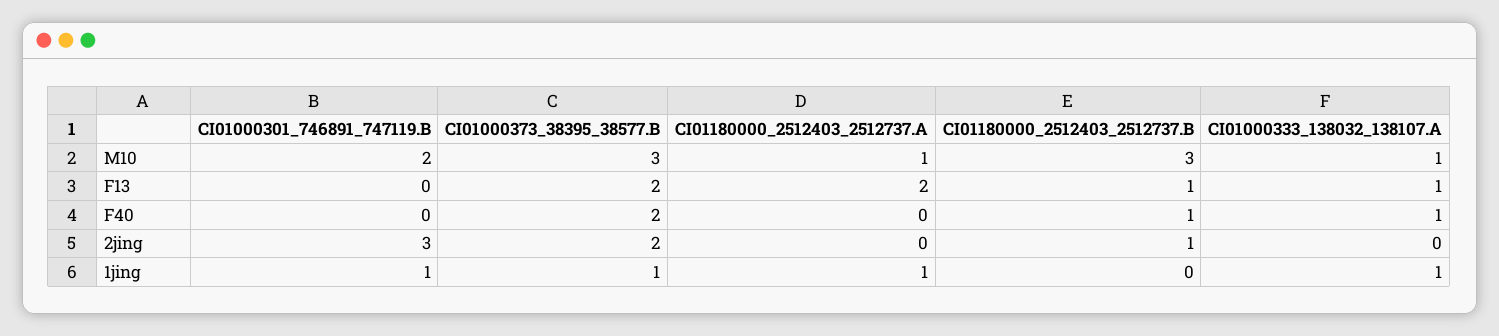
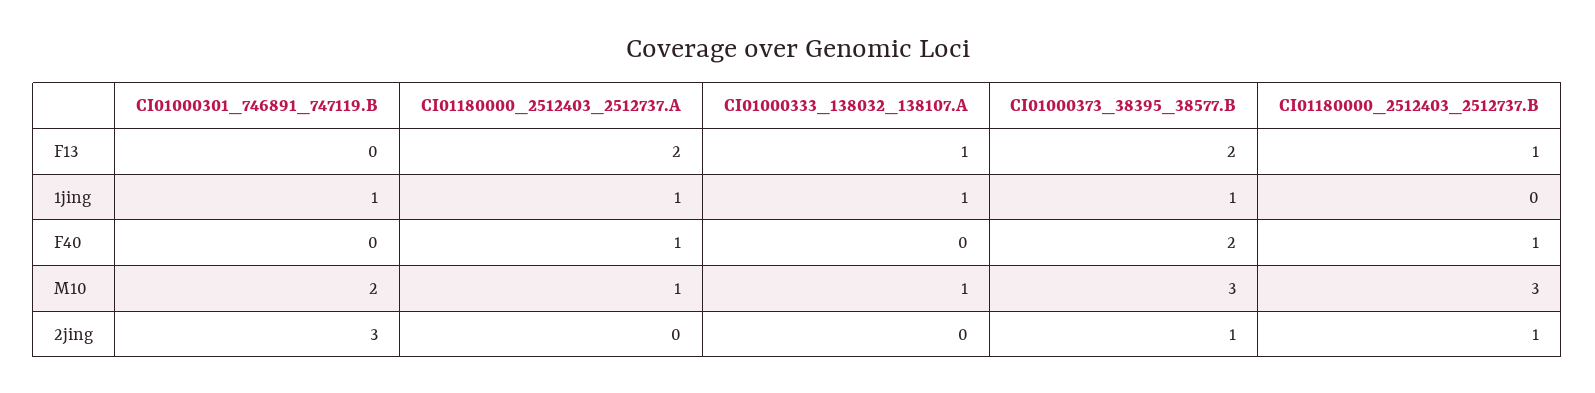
CI01180000_2512403_2512737.A, F40: 0 -> 1
CI01000333_138032_138107.A, F40: 1 -> 0
CI01000373_38395_38577.B, 2jing: 2 -> 1

